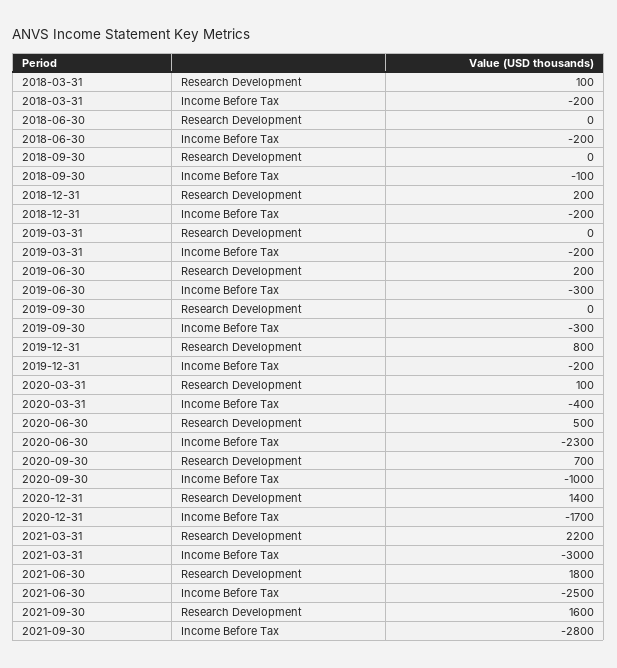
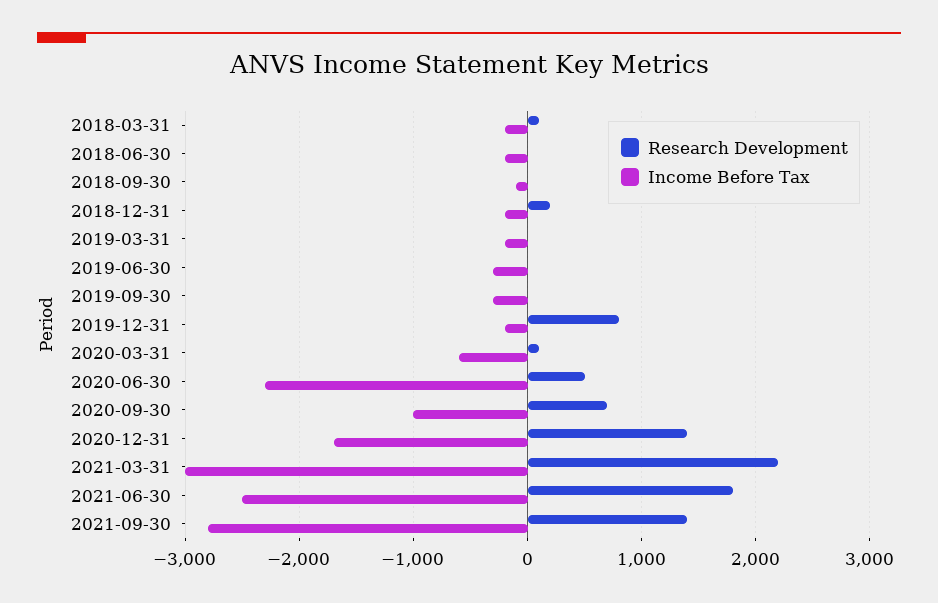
Research Development, 2019-06-30: 200 -> 0
Income Before Tax, 2020-03-31: -400 -> -600
Research Development, 2021-09-30: 1600 -> 1400

